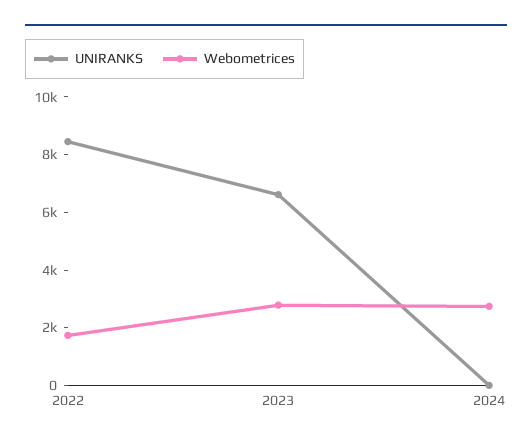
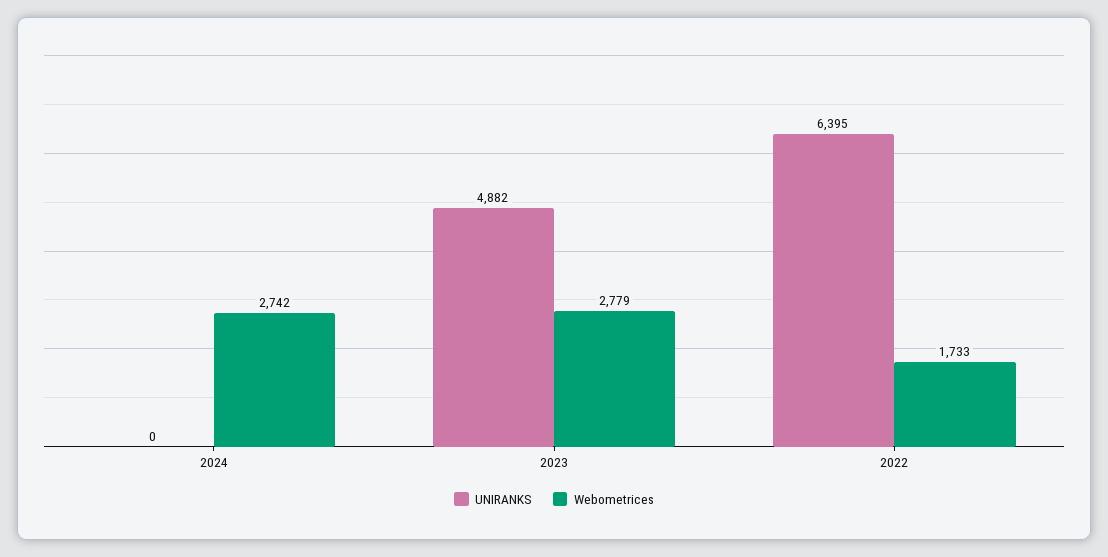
UNIRANKS, 2022: 8500 -> 6395
UNIRANKS, 2023: 6500 -> 4882

